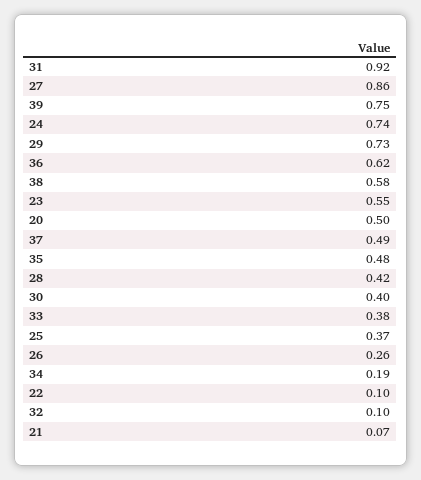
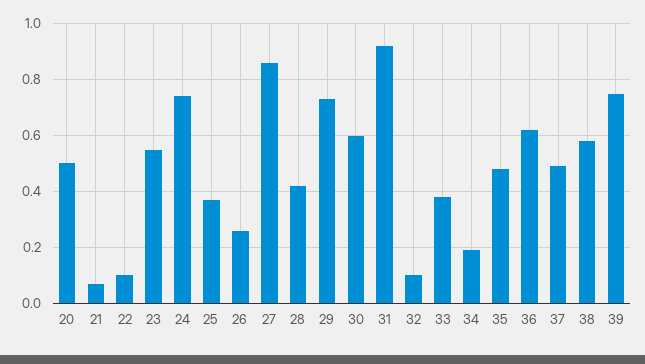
30: 0.4 -> 0.6

